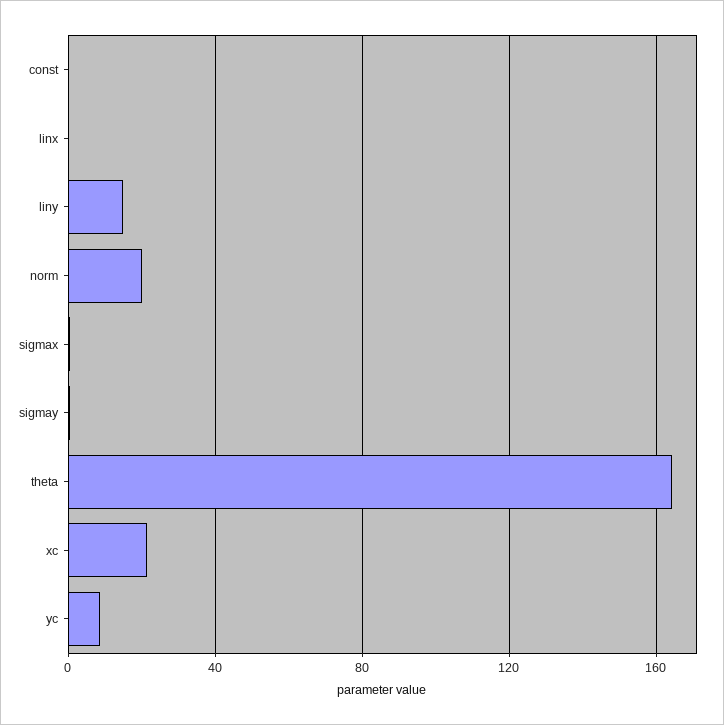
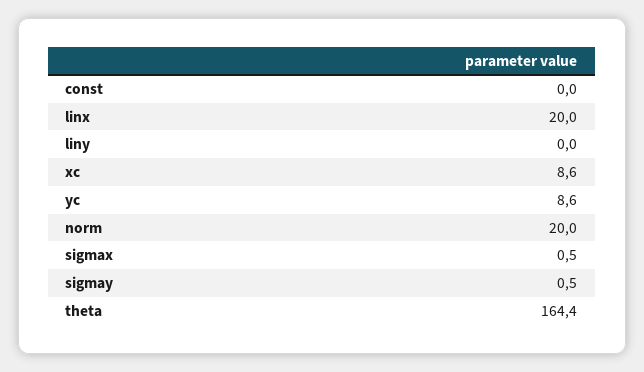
linx: 0 -> 20
liny: 15 -> 0
xc: 20 -> 8.6

